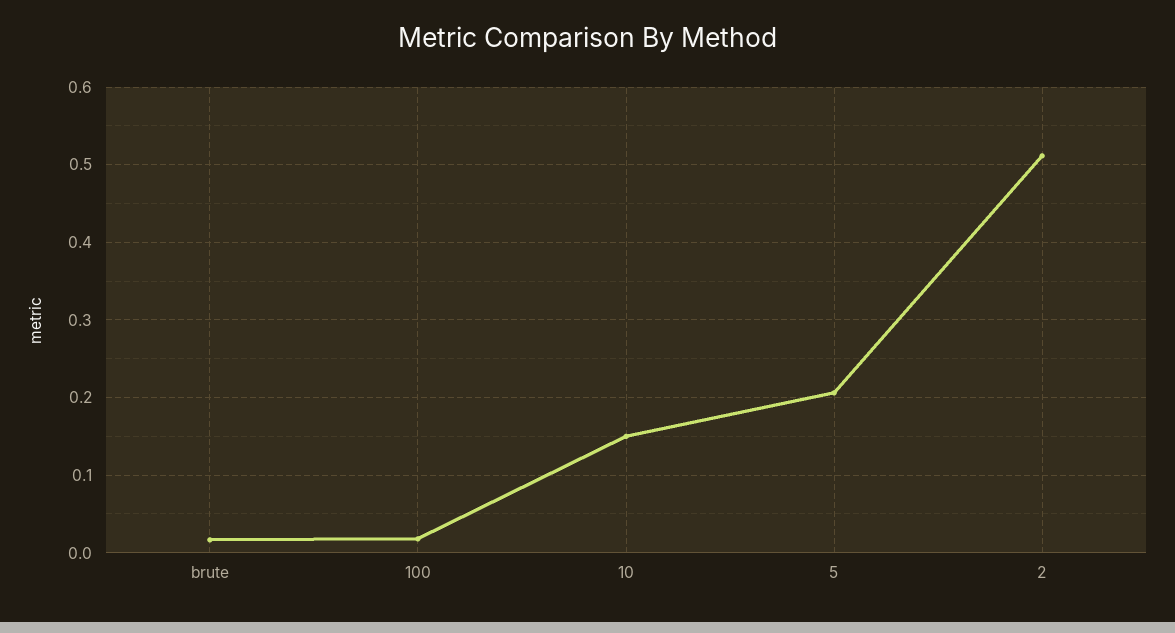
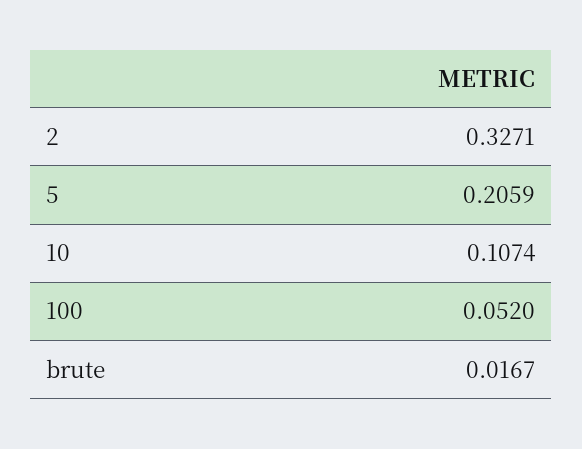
100: 0.02 -> 0.052
10: 0.15 -> 0.1074
2: 0.51 -> 0.3271

